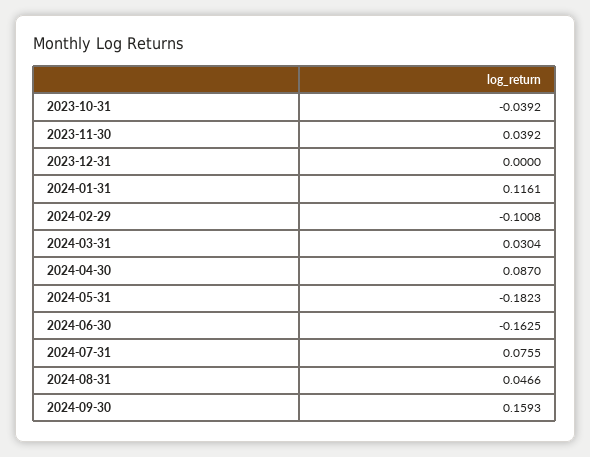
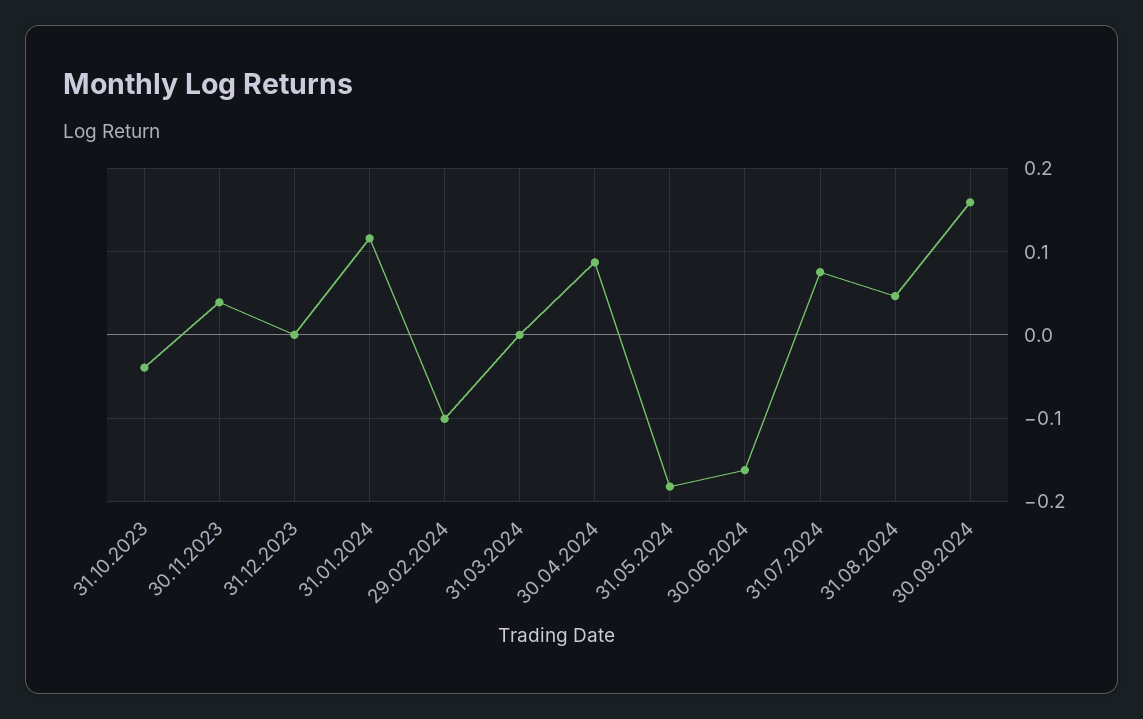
2024-03-31: 0.0304 -> 0

